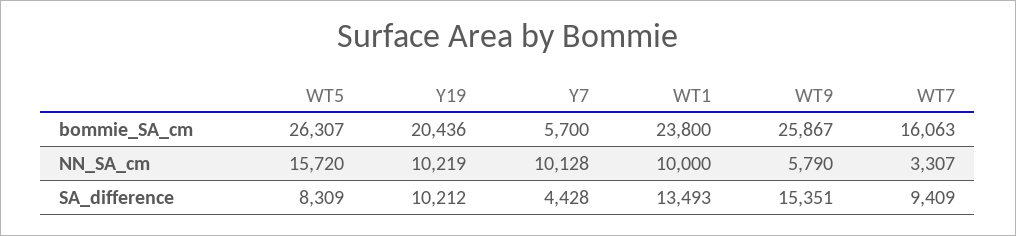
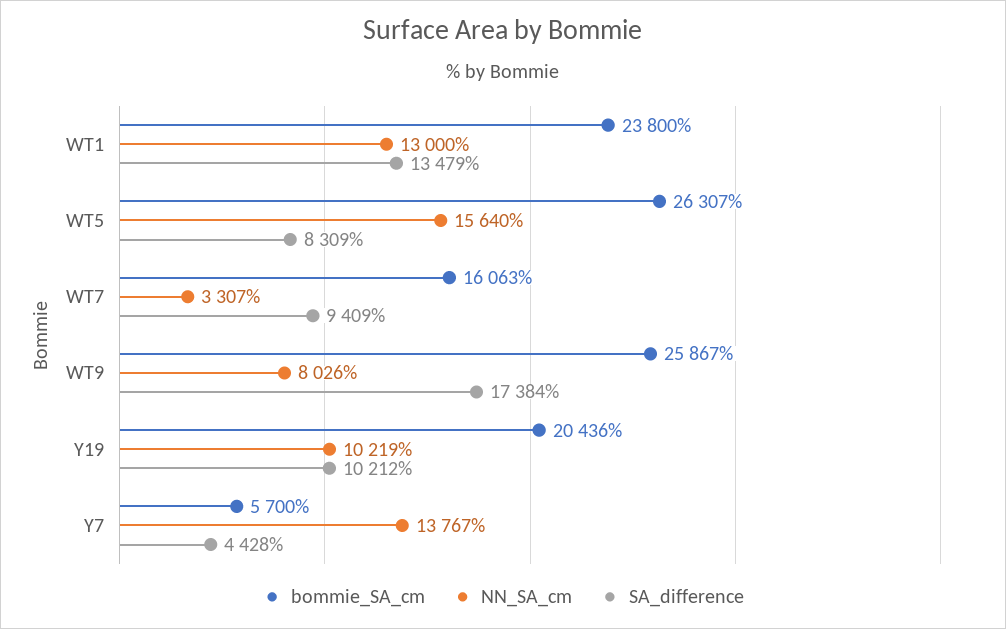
NN_SA_cm, WT5: 15720 -> 15640
NN_SA_cm, Y7: 10128 -> 13767
NN_SA_cm, WT1: 10000 -> 13000
NN_SA_cm, WT9: 5790 -> 8026
SA_difference, WT1: 13493 -> 13479
SA_difference, WT9: 15351 -> 17384

